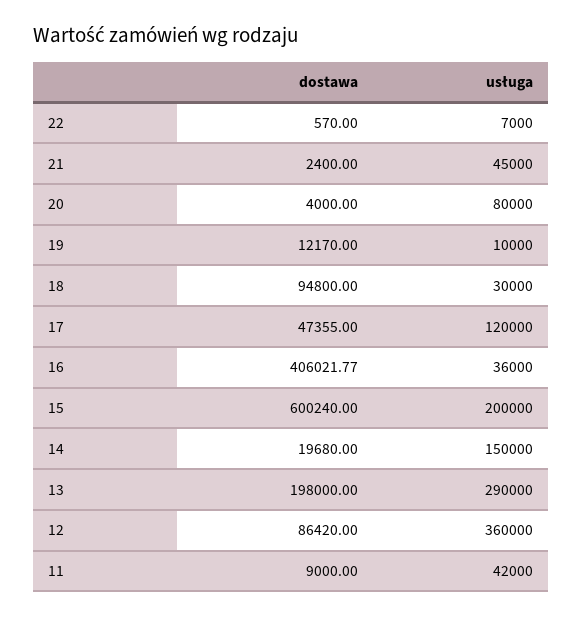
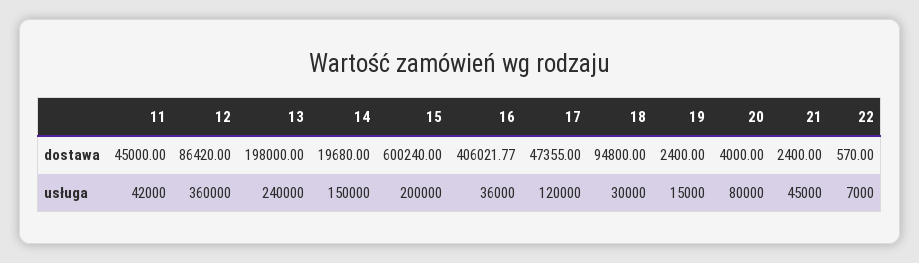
dostawa, 19: 12170 -> 2400
usługa, 19: 10000 -> 15000
usługa, 13: 290000 -> 240000
dostawa, 11: 9000 -> 45000

